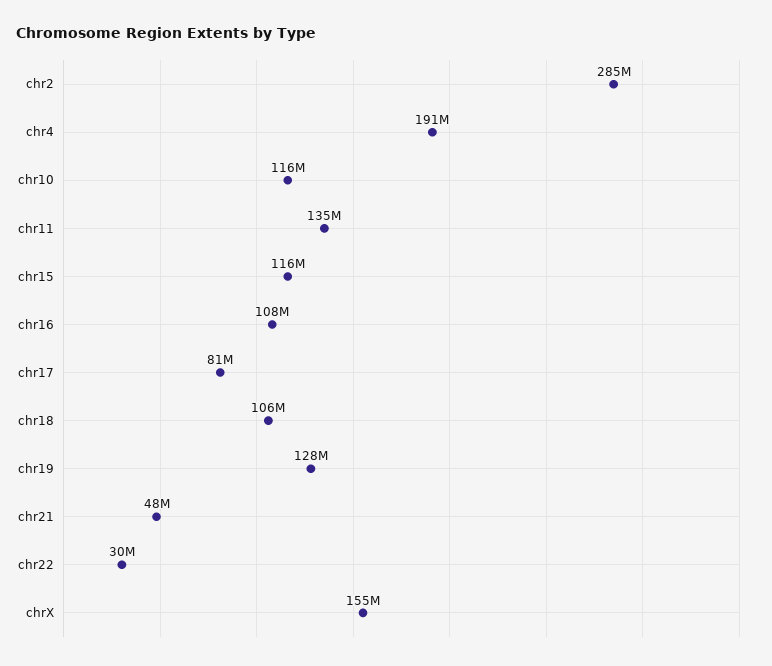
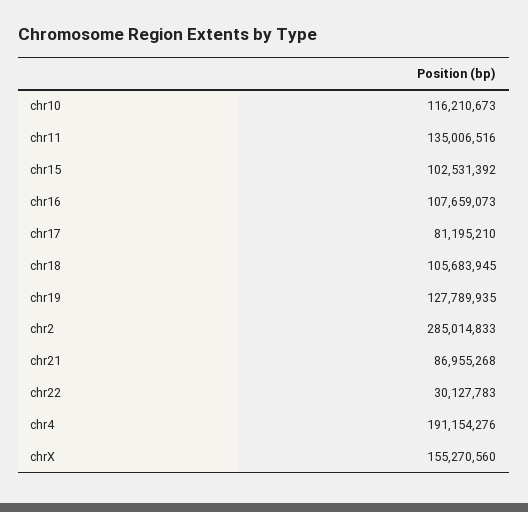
chr15: 116000000 -> 102531392
chr21: 48000000 -> 86955268

